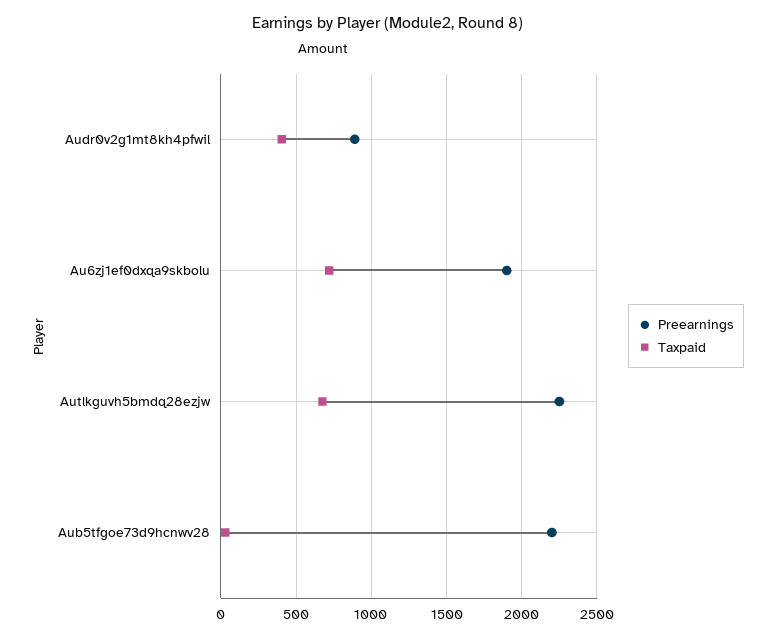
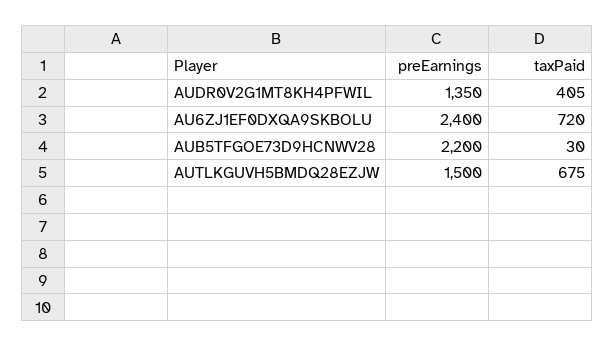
Preearnings, Audr0v2g1mt8kh4pfwil: 900 -> 1350
Preearnings, Au6zj1ef0dxqa9skbolu: 1900 -> 2400
Preearnings, Autlkguvh5bmdq28ezjw: 2250 -> 1500

